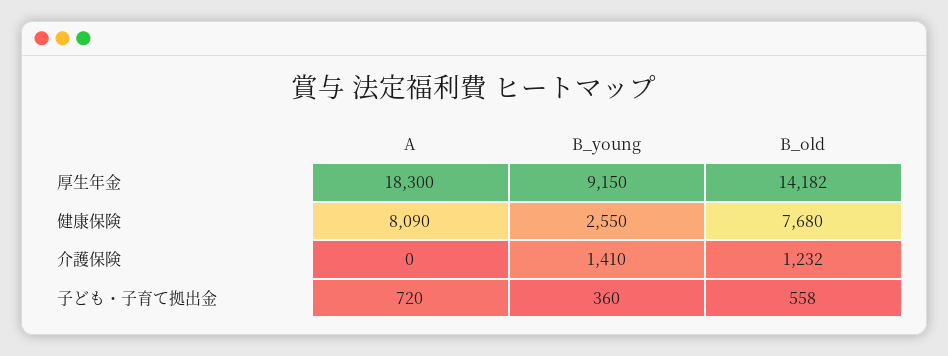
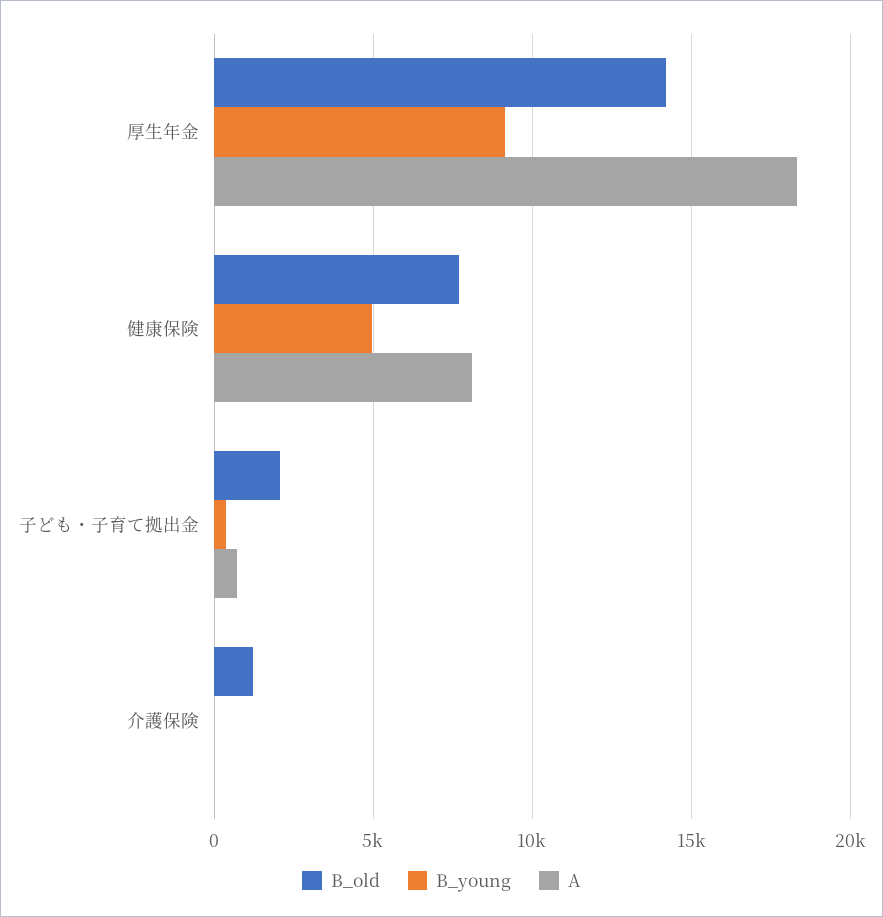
B_young, 健康保険: 2550 -> 5000
B_young, 介護保険: 1410 -> 0
B_old, 子ども・子育て拠出金: 558 -> 2000

